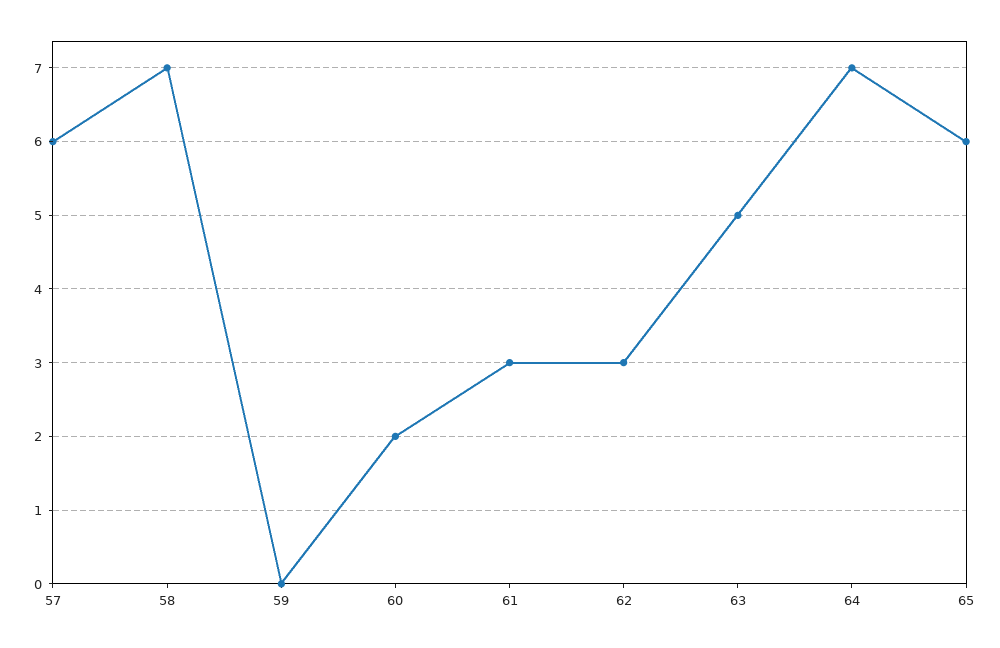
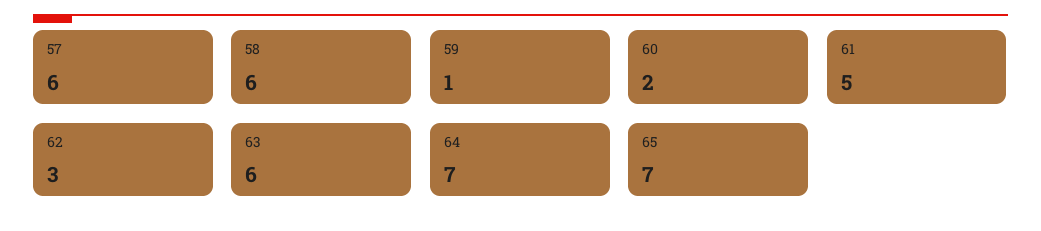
58: 7 -> 6
59: 0 -> 1
61: 3 -> 5
63: 5 -> 6
65: 6 -> 7

